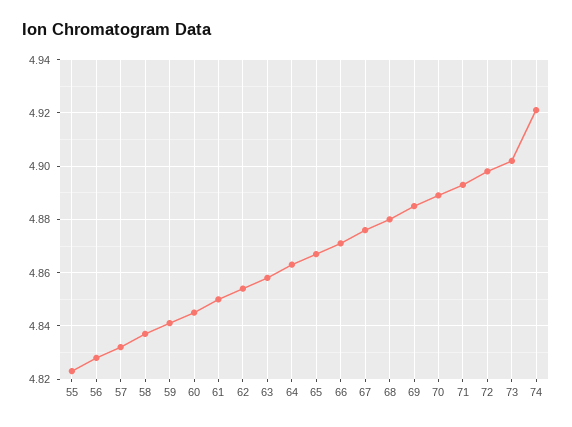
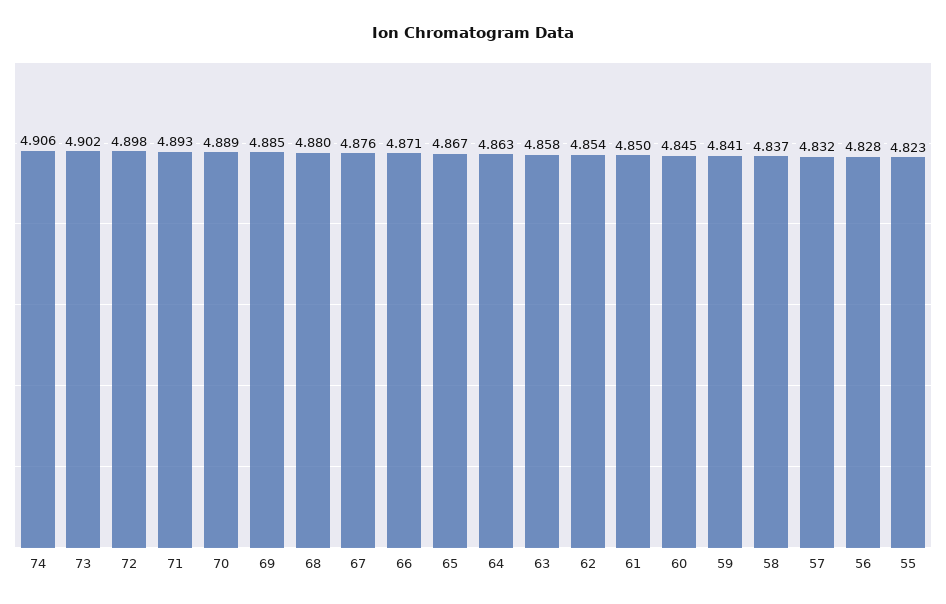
74: 4.92 -> 4.906

